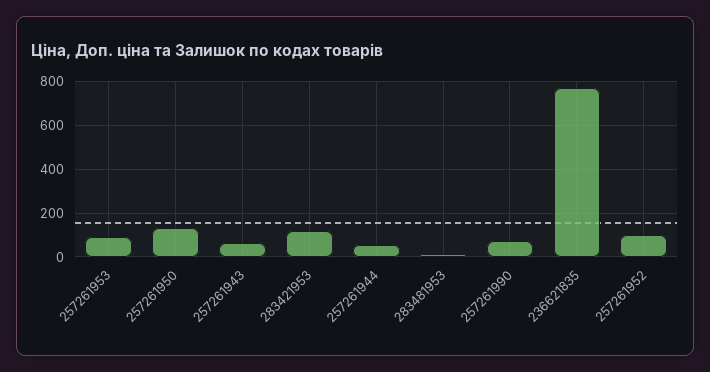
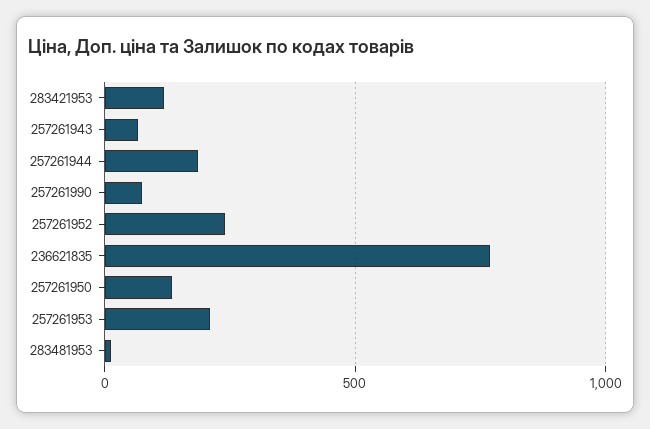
257261953: 100 -> 200
257261944: 50 -> 200
257261952: 100 -> 250

